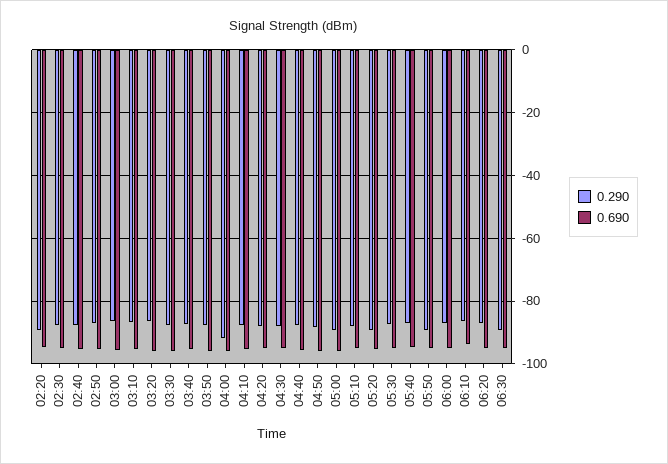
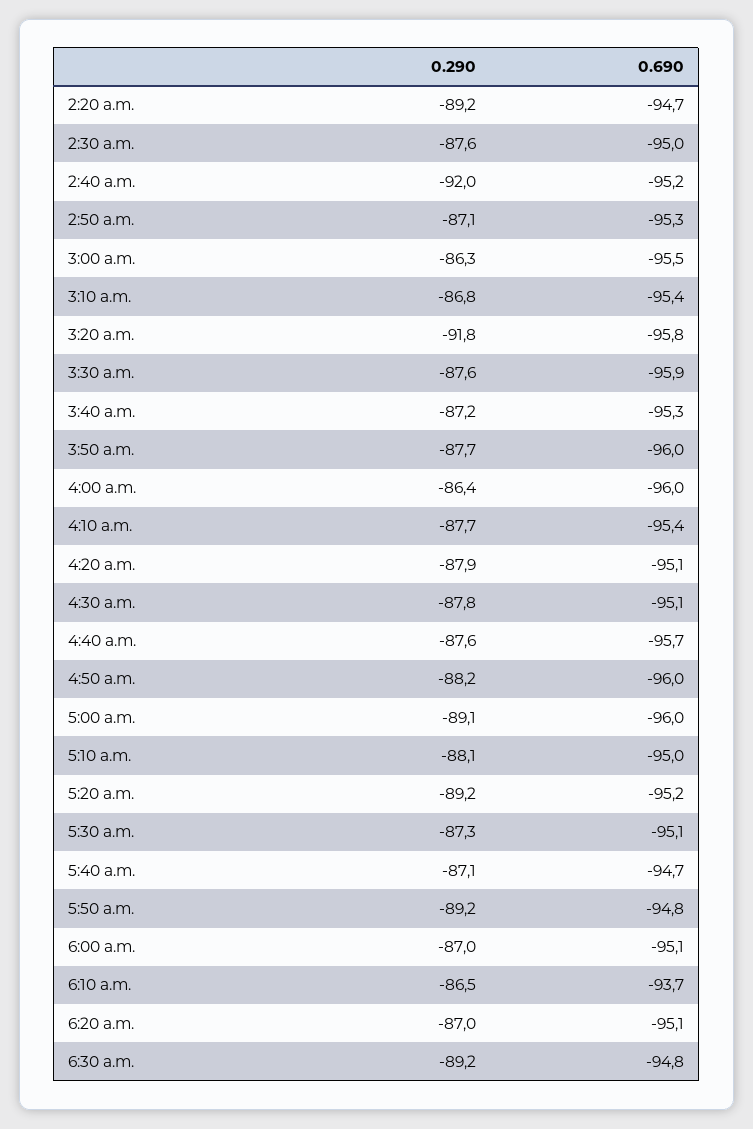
0.290, 02:40: -88 -> -92
0.290, 03:20: -86 -> -91.8
0.290, 04:00: -92 -> -86.4

